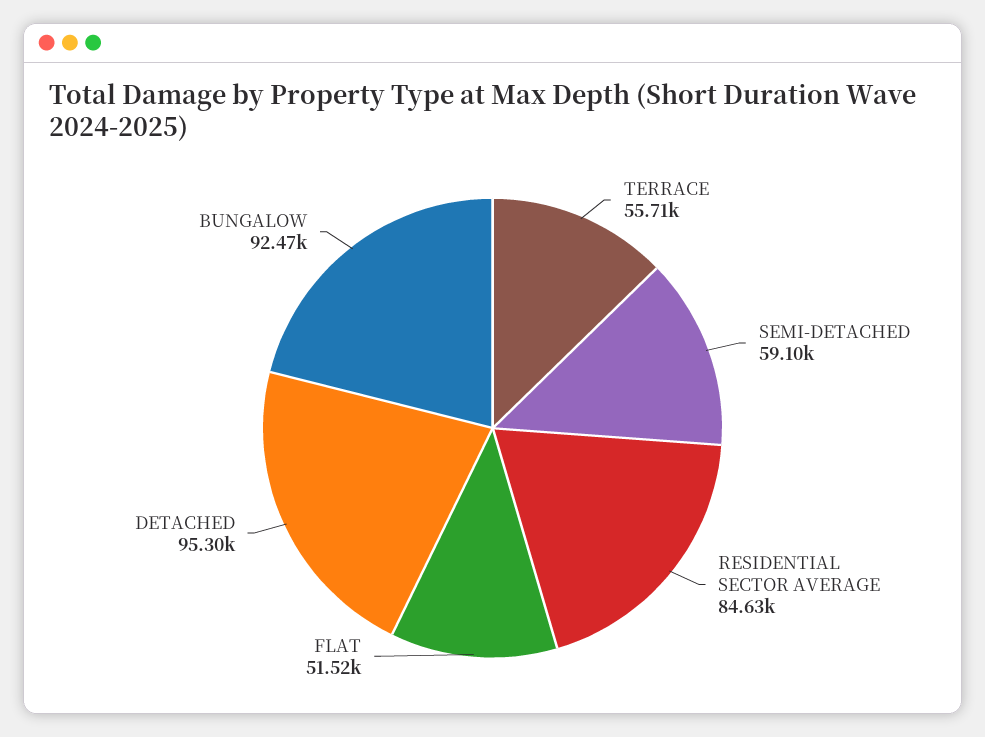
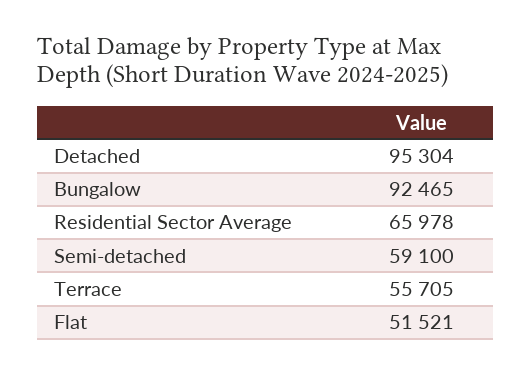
RESIDENTIAL SECTOR AVERAGE: 84630 -> 65978

